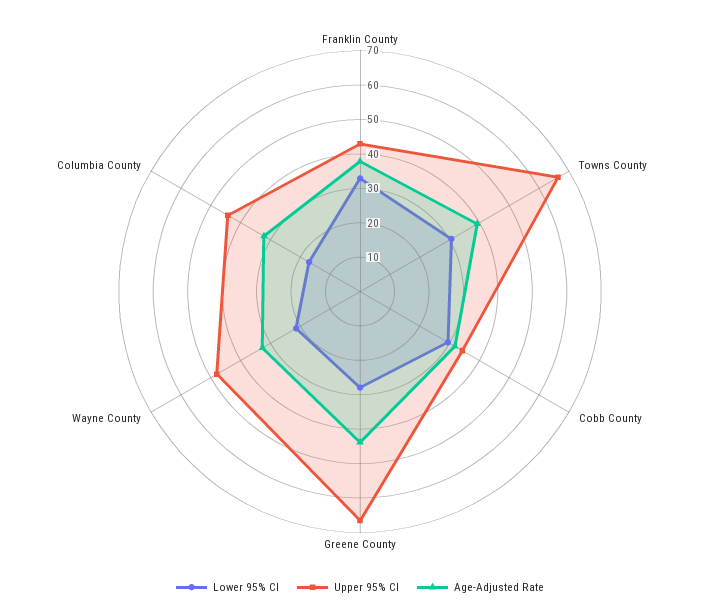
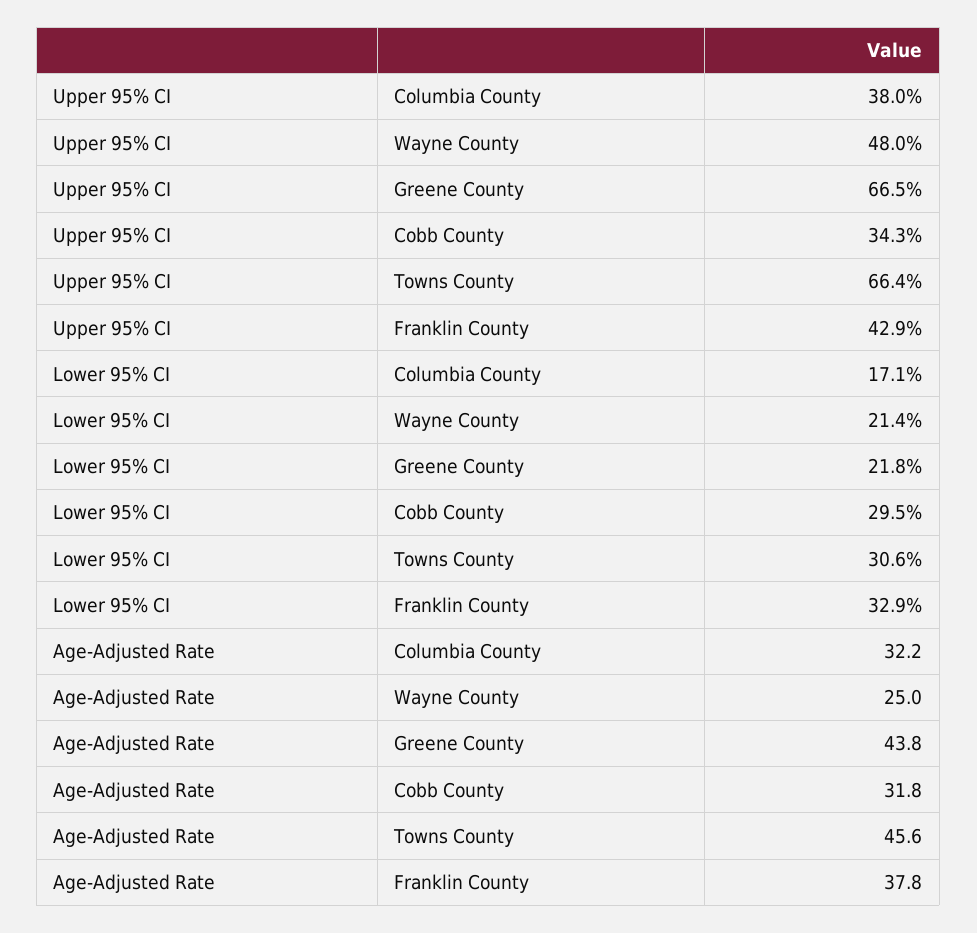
Age-Adjusted Rate, Towns County: 40 -> 45.6
Lower 95% CI, Greene County: 27.5 -> 21.8
Age-Adjusted Rate, Wayne County: 32.5 -> 25
Upper 95% CI, Columbia County: 45 -> 38

